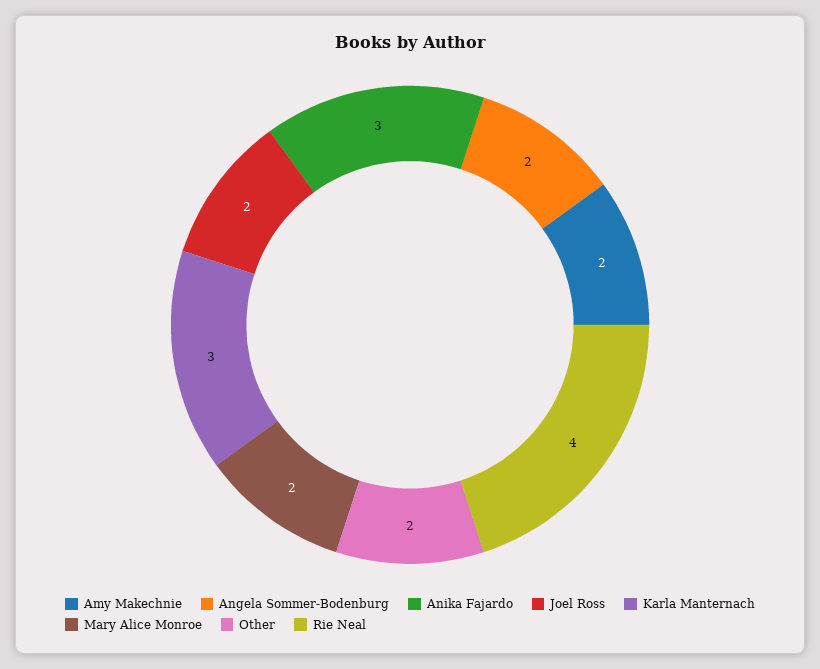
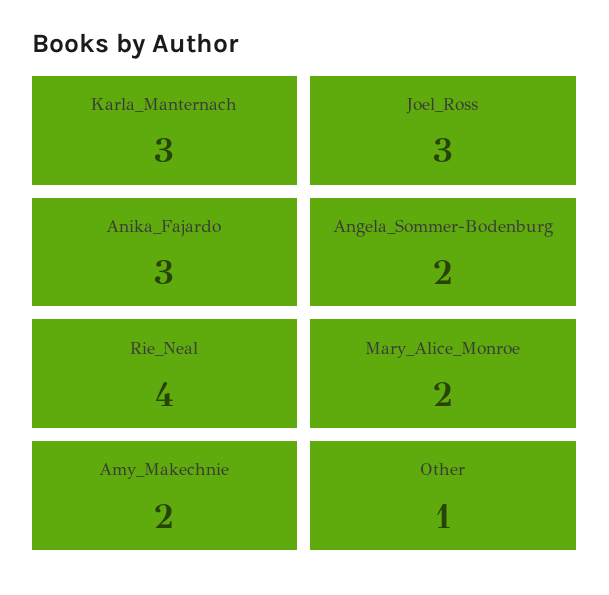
Joel Ross: 2 -> 3
Other: 2 -> 1

